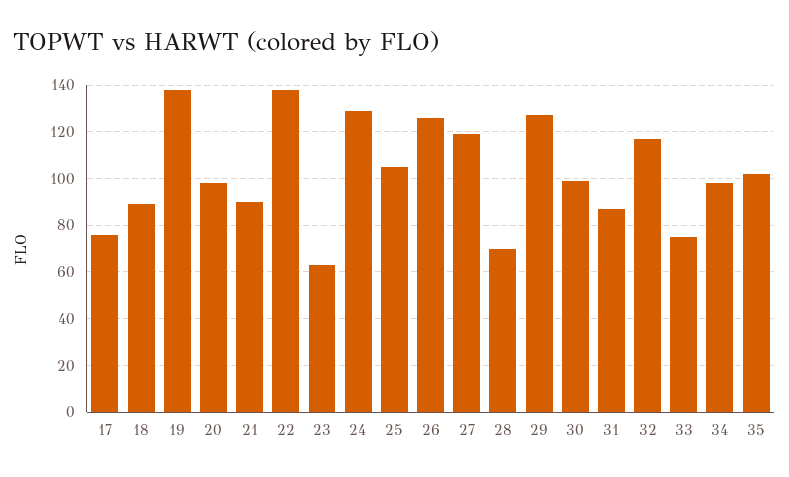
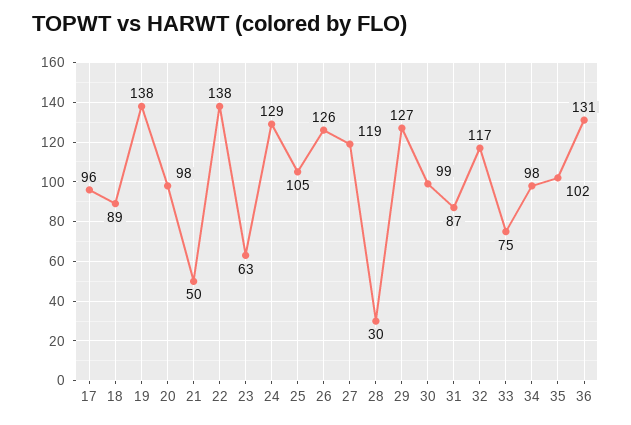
17: 75 -> 96
21: 90 -> 50
28: 70 -> 30
36: none -> 131

